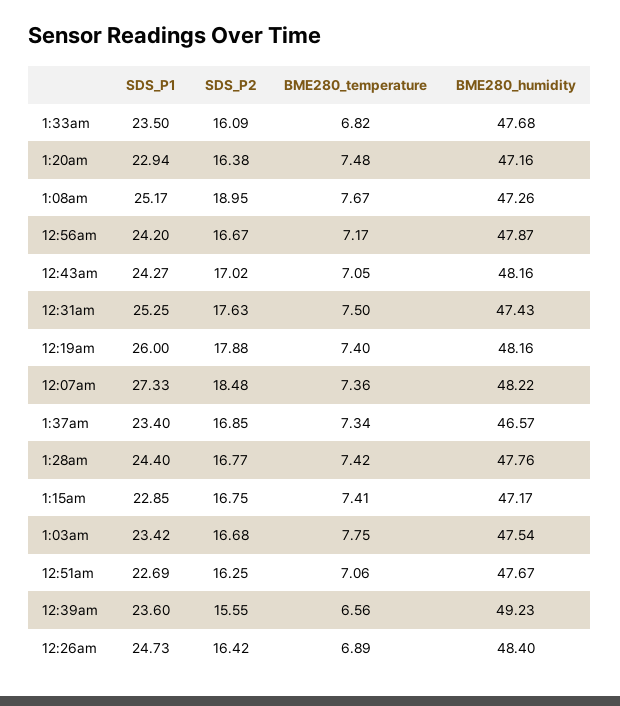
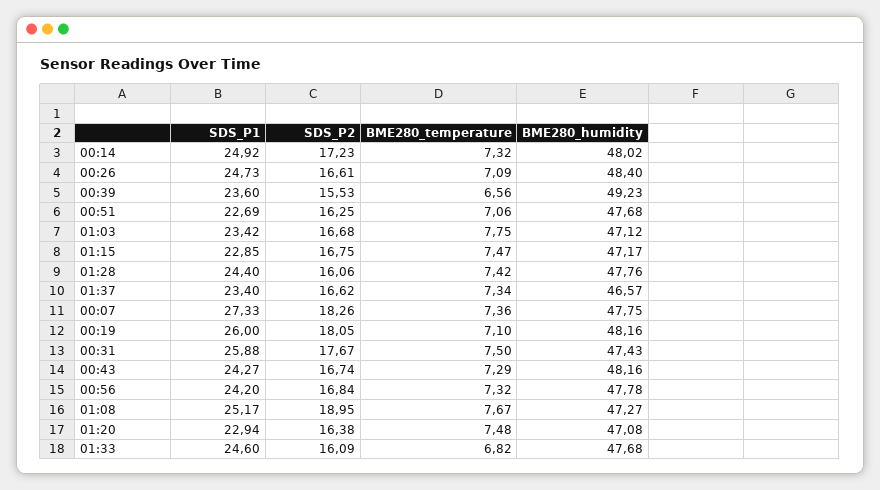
SDS_P1, 1:33am: 23.5 -> 24.6
BME280_humidity, 1:20am: 47.16 -> 47.08
BME280_humidity, 1:08am: 47.26 -> 47.27
SDS_P2, 12:56am: 16.67 -> 16.84
BME280_temperature, 12:56am: 7.17 -> 7.32
BME280_humidity, 12:56am: 47.87 -> 47.78
SDS_P2, 12:43am: 17.02 -> 16.74
BME280_temperature, 12:43am: 7.05 -> 7.29
SDS_P1, 12:31am: 25.25 -> 25.88
SDS_P2, 12:31am: 17.63 -> 17.67
SDS_P2, 12:19am: 17.88 -> 18.05
BME280_temperature, 12:19am: 7.4 -> 7.1
SDS_P2, 12:07am: 18.48 -> 18.26
BME280_humidity, 12:07am: 48.22 -> 47.75
SDS_P2, 1:37am: 16.85 -> 16.62
SDS_P2, 1:28am: 16.77 -> 16.06
BME280_temperature, 1:15am: 7.41 -> 7.47
BME280_humidity, 1:03am: 47.54 -> 47.12
BME280_humidity, 12:51am: 47.67 -> 47.68
SDS_P2, 12:39am: 15.55 -> 15.53
SDS_P2, 12:26am: 16.42 -> 16.61
BME280_temperature, 12:26am: 6.89 -> 7.09
SDS_P1, 00:14: none -> 24.92
SDS_P2, 00:14: none -> 17.23
BME280_temperature, 00:14: none -> 7.32
BME280_humidity, 00:14: none -> 48.02

